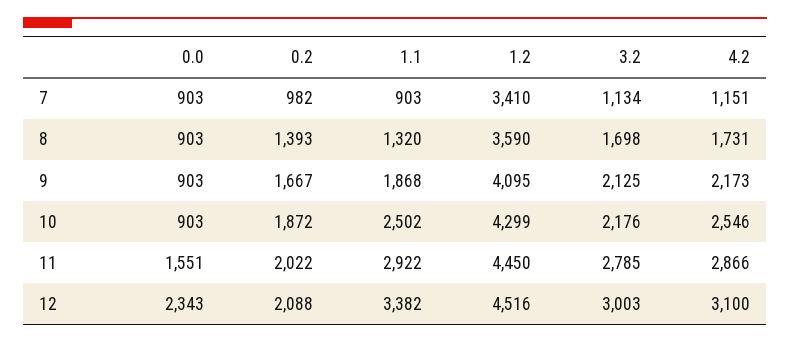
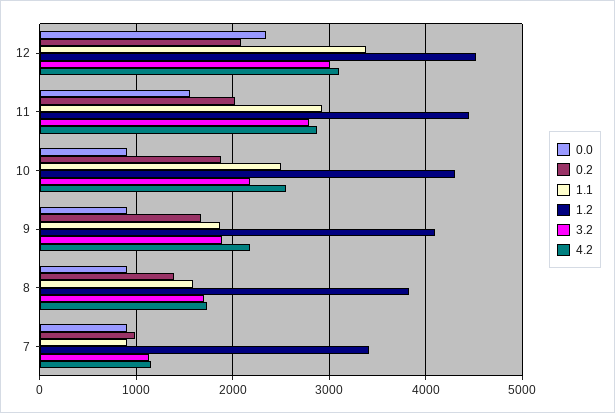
1.1, 8: 1320 -> 1600
1.2, 8: 3590 -> 3800
3.2, 9: 2125 -> 1900

